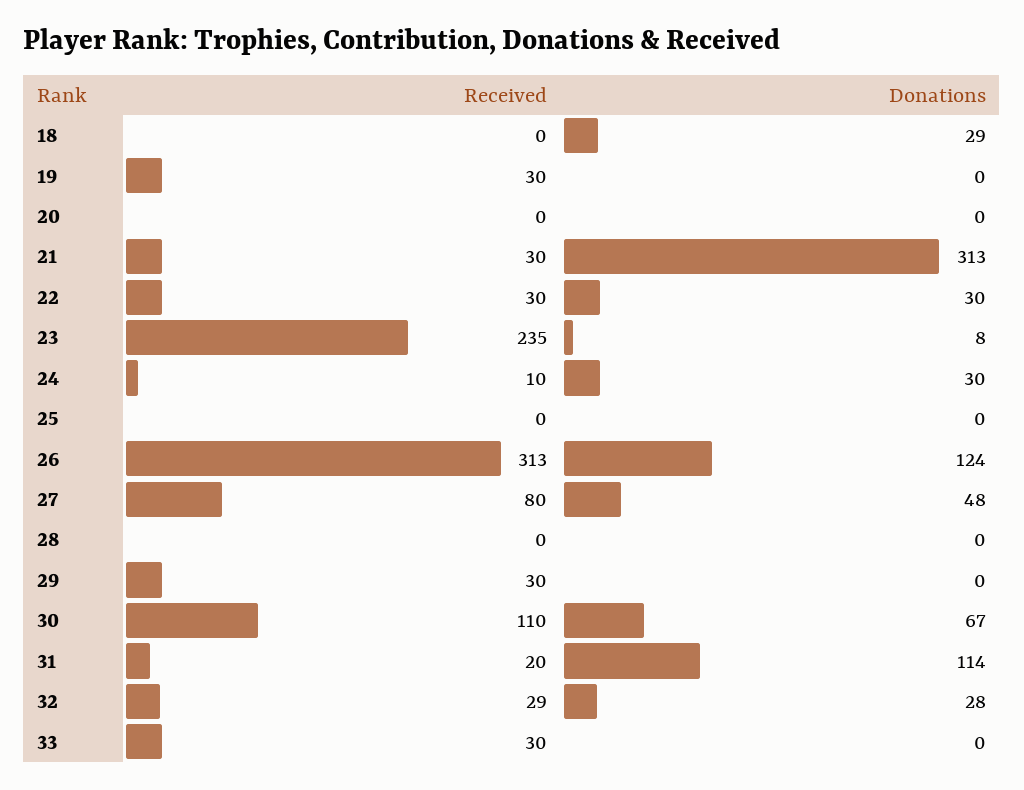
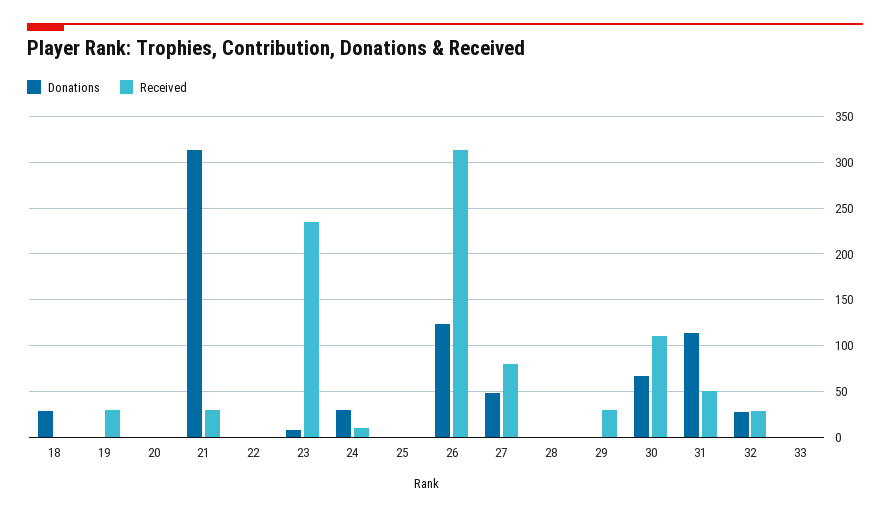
Received, 22: 30 -> 0
Donations, 22: 30 -> 0
Received, 31: 20 -> 50
Received, 33: 30 -> 0

